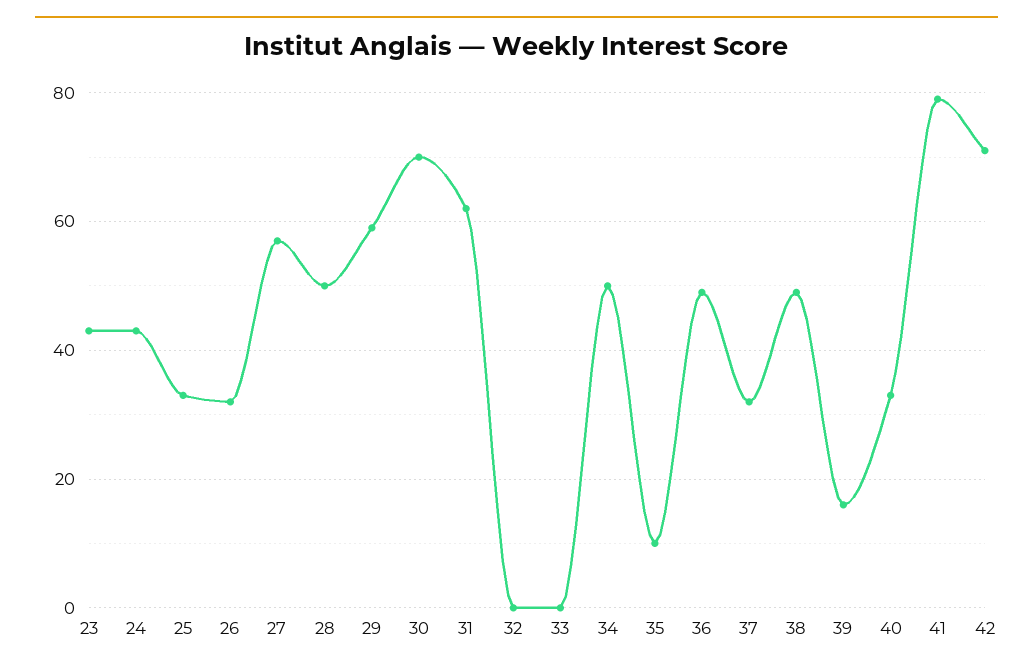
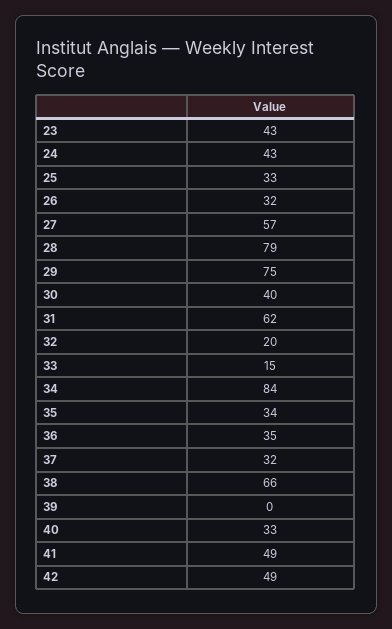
28: 50 -> 79
29: 60 -> 75
30: 70 -> 40
32: 0 -> 20
33: 0 -> 15
34: 50 -> 84
35: 10 -> 34
36: 50 -> 35
38: 50 -> 66
39: 15 -> 0
41: 80 -> 49
42: 70 -> 49

